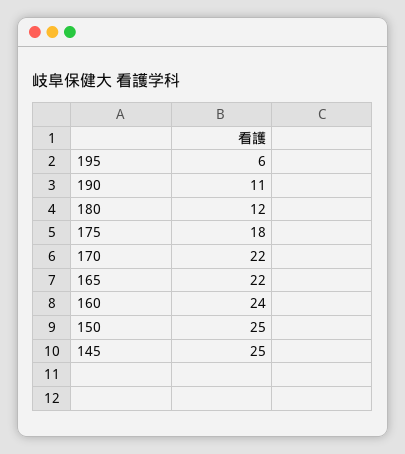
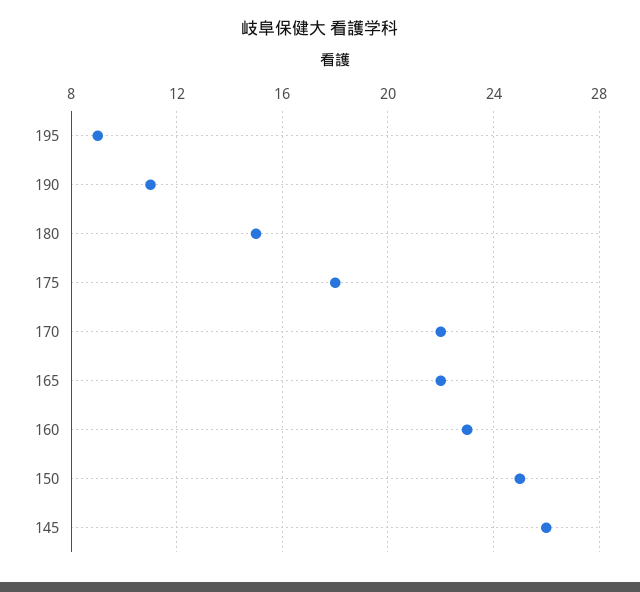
195: 6 -> 9
180: 12 -> 15
160: 24 -> 23
145: 25 -> 26

